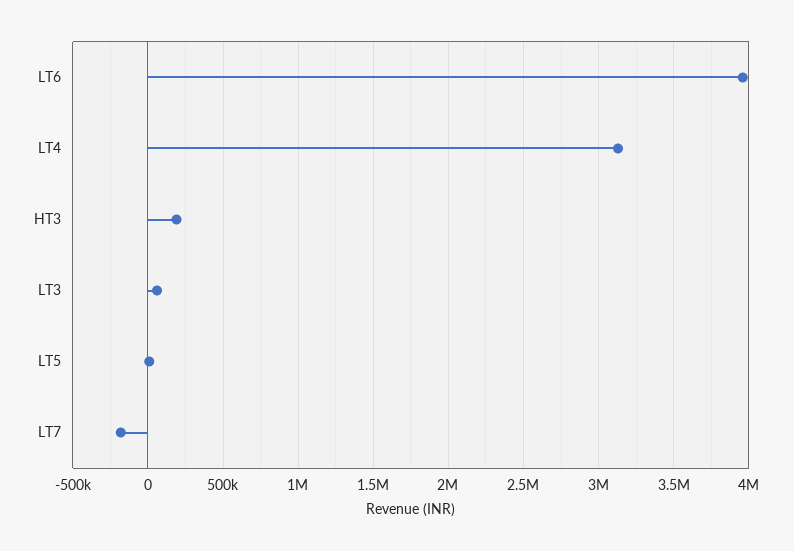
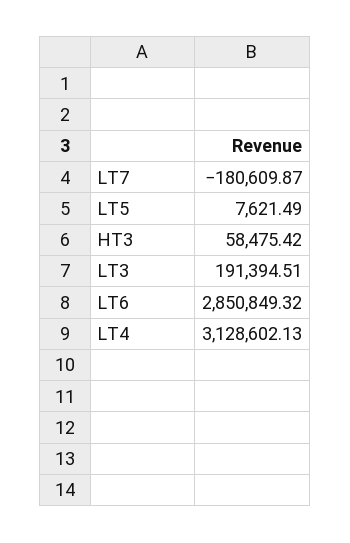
LT6: 3950000 -> 2850849.32
HT3: 200000 -> 58475.42
LT3: 50000 -> 191394.51

